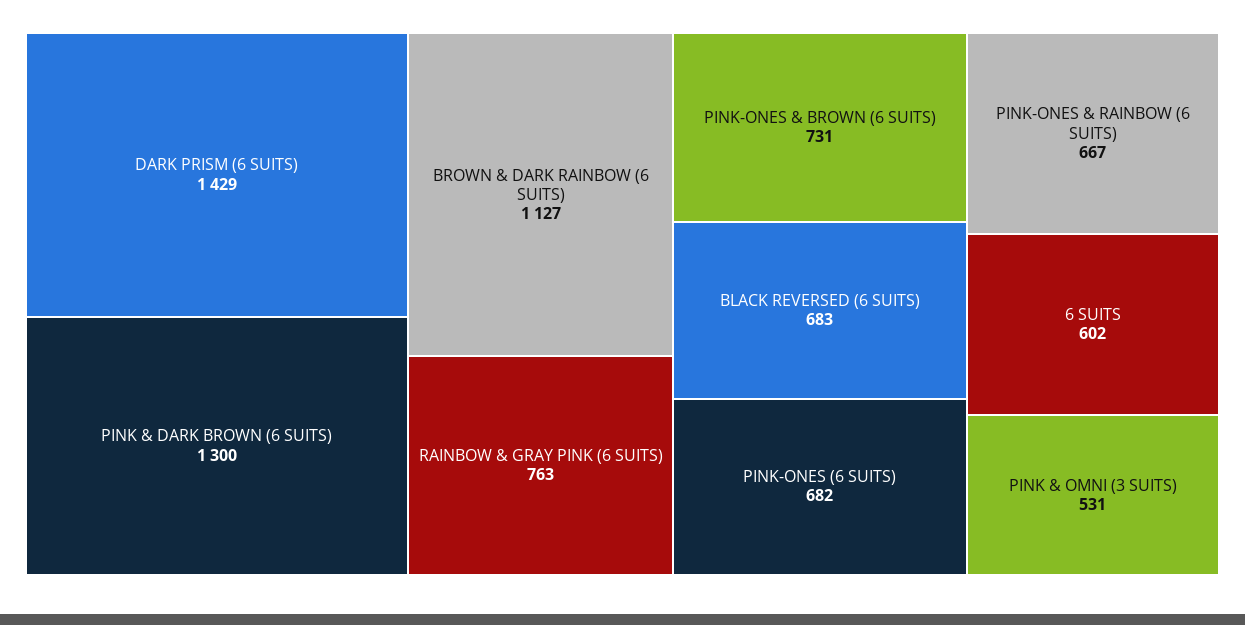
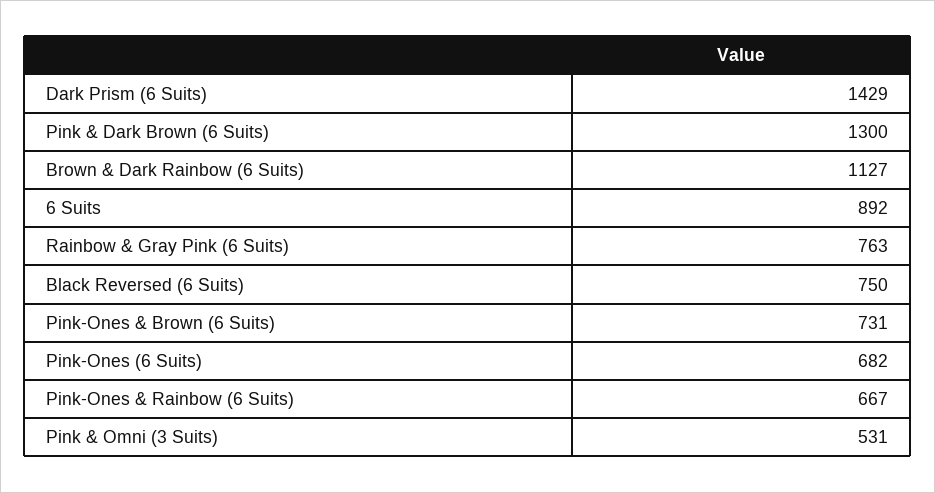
BLACK REVERSED (6 SUITS): 683 -> 750
6 SUITS: 602 -> 892

